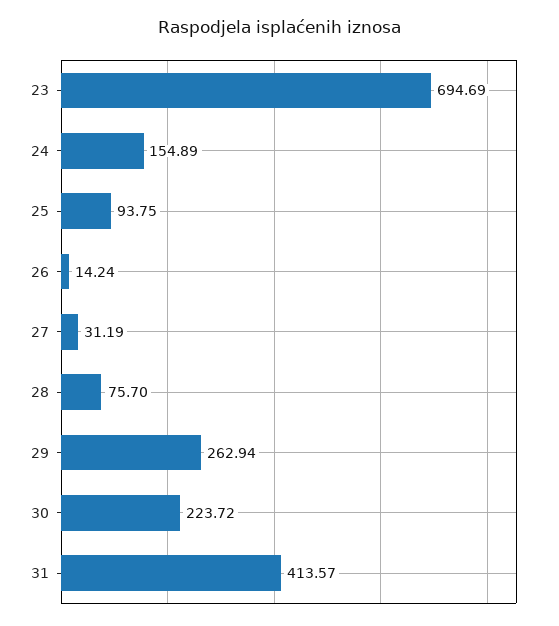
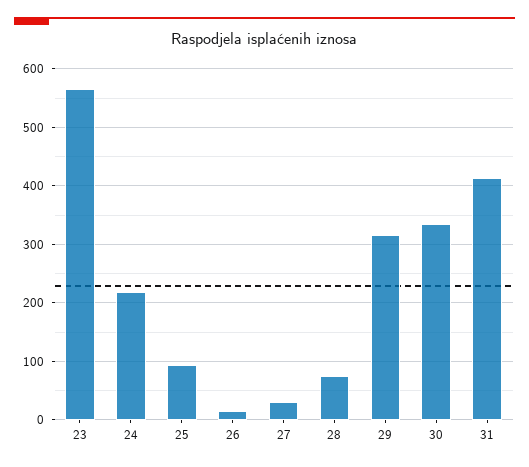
23: 694.69 -> 560
24: 154.89 -> 220
29: 262.94 -> 320
30: 223.72 -> 340

